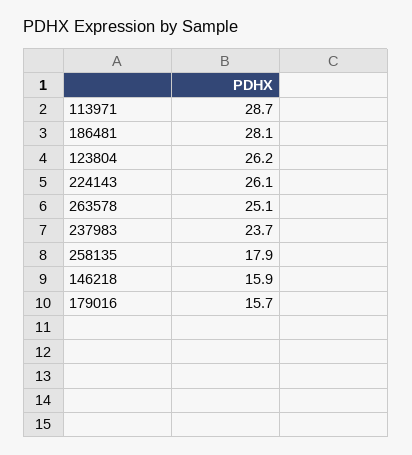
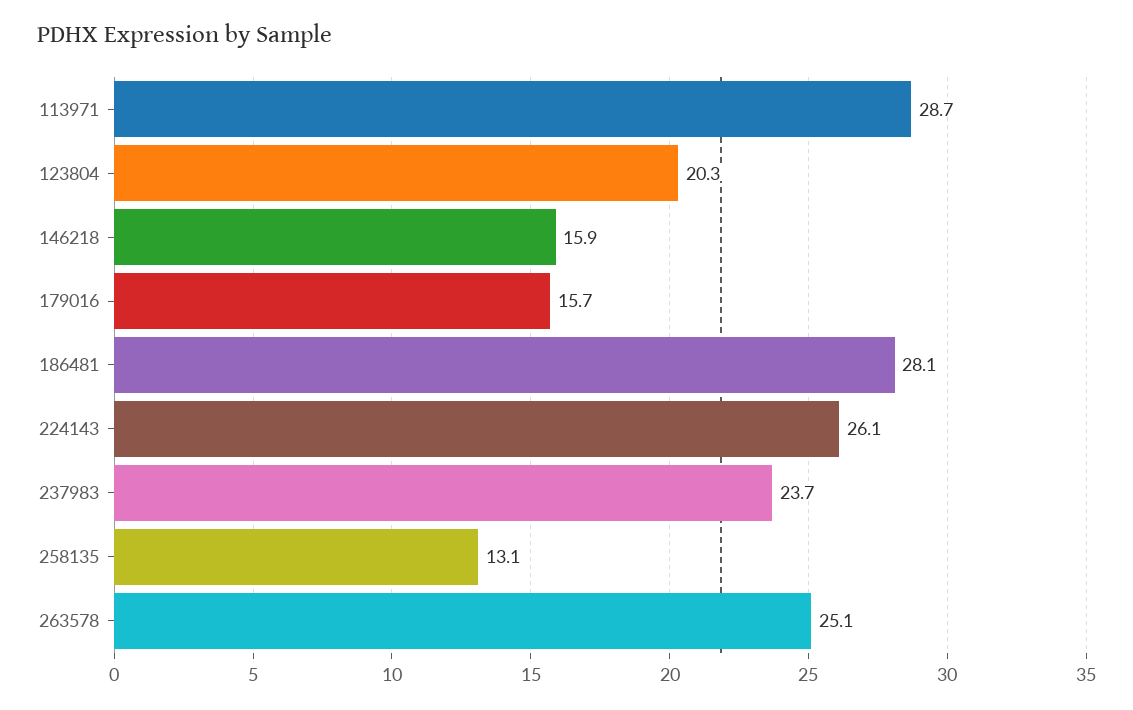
123804: 26.2 -> 20.3
258135: 17.9 -> 13.1

